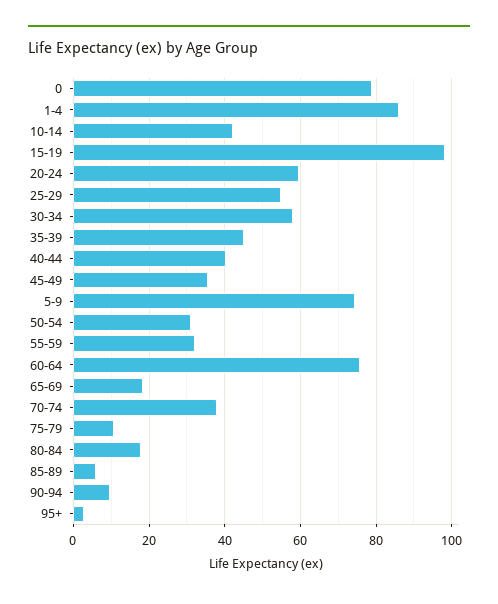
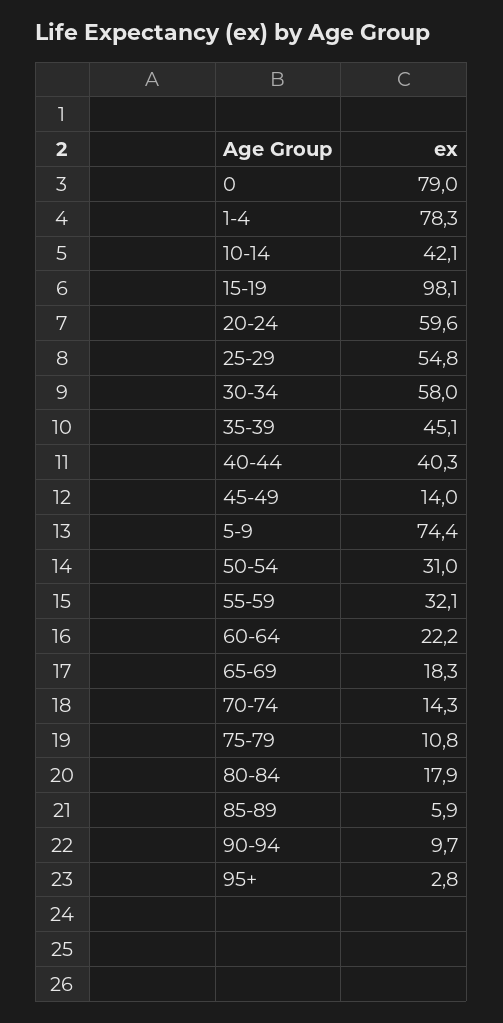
1-4: 86 -> 78.3
45-49: 36 -> 14
60-64: 76 -> 22.2
70-74: 38 -> 14.3

